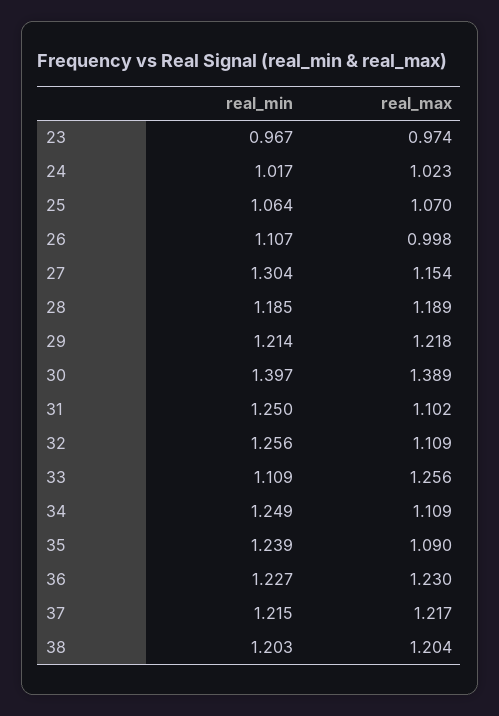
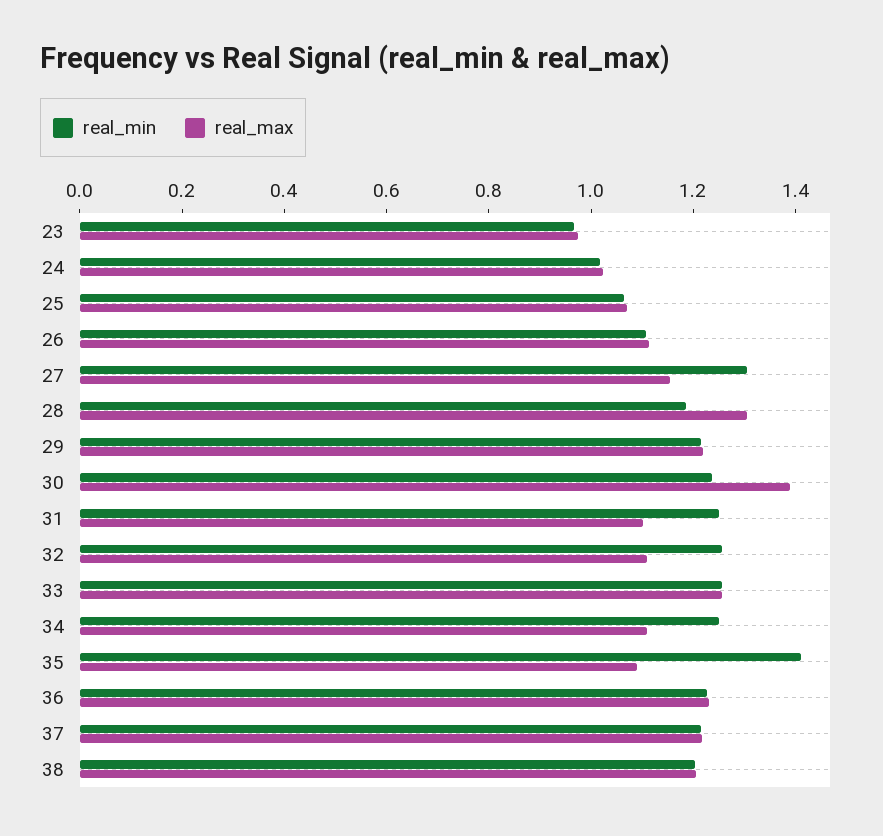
real_max, 26: 0.998 -> 1.1
real_max, 28: 1.189 -> 1.3
real_min, 30: 1.397 -> 1.25
real_min, 33: 1.109 -> 1.25
real_min, 35: 1.239 -> 1.4

